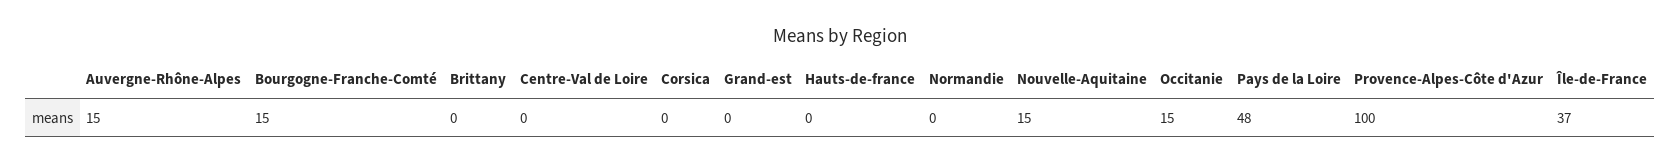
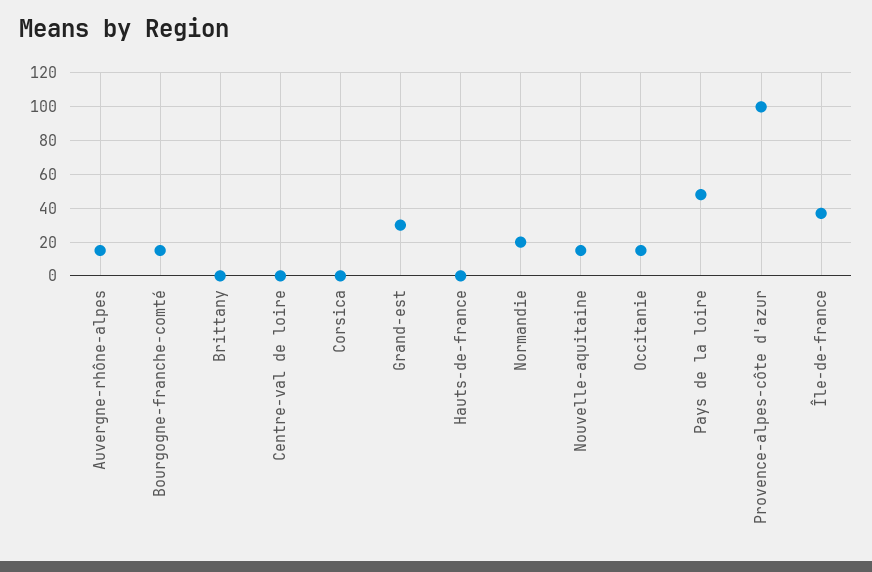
Grand-est: 0 -> 30
Normandie: 0 -> 20

